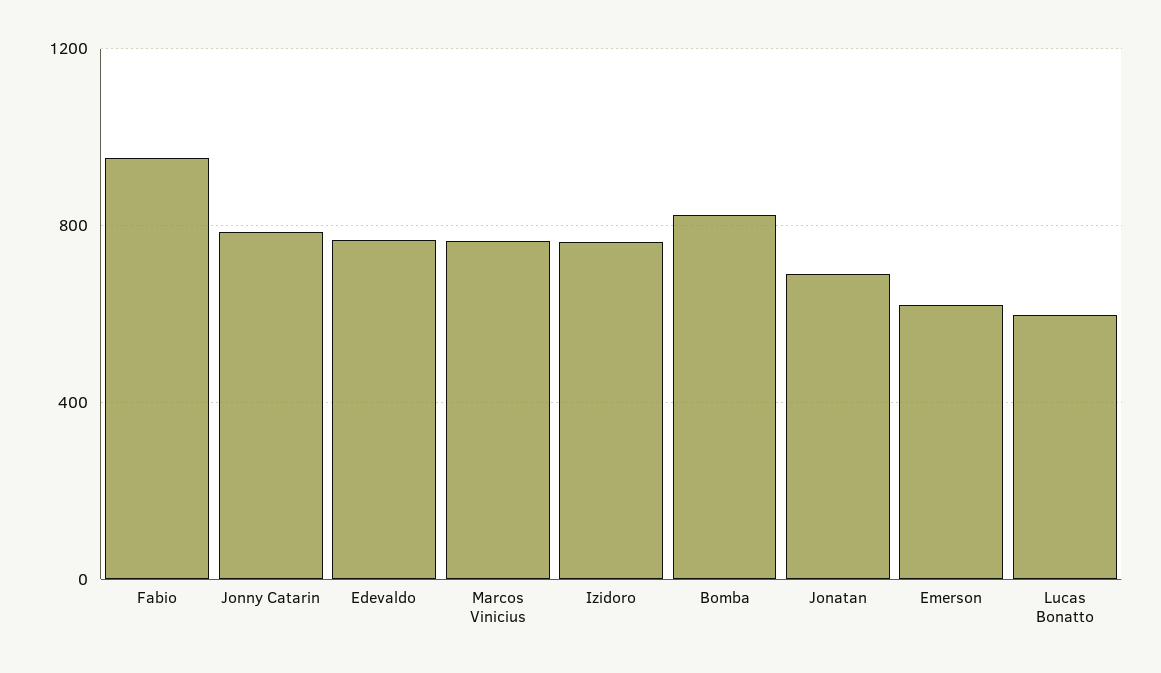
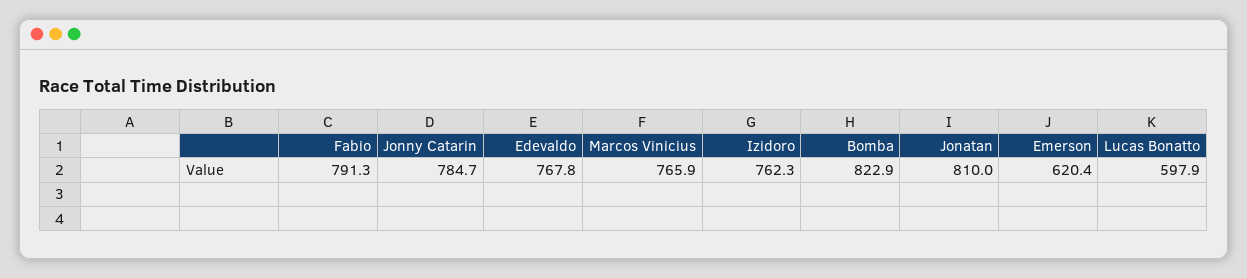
Fabio: 950 -> 791.3
Jonatan: 700 -> 810

